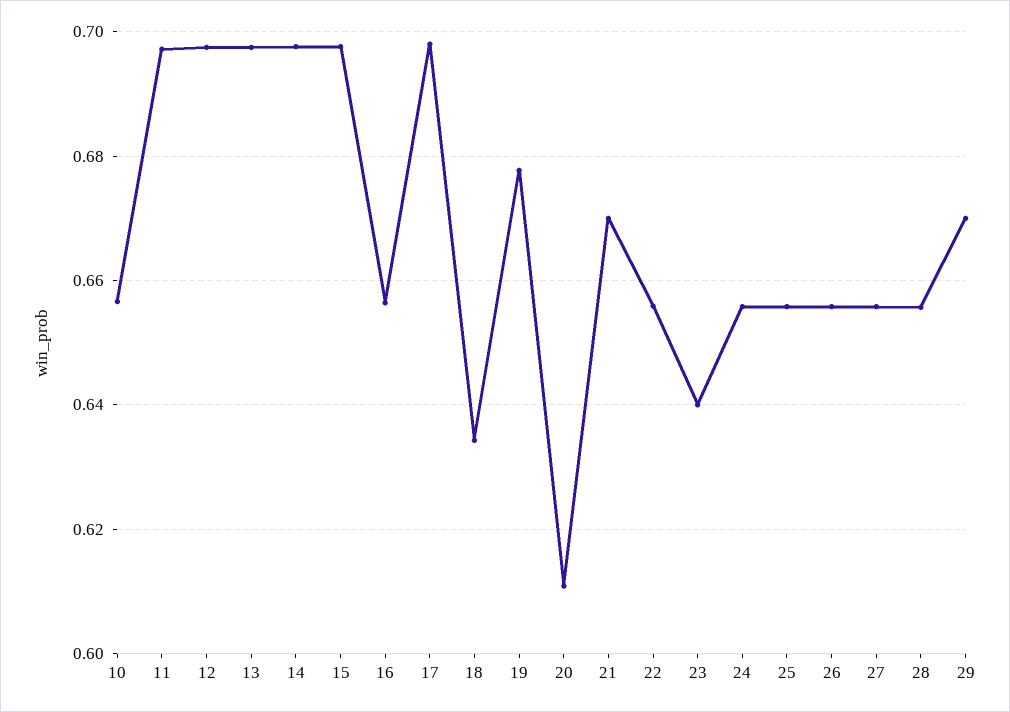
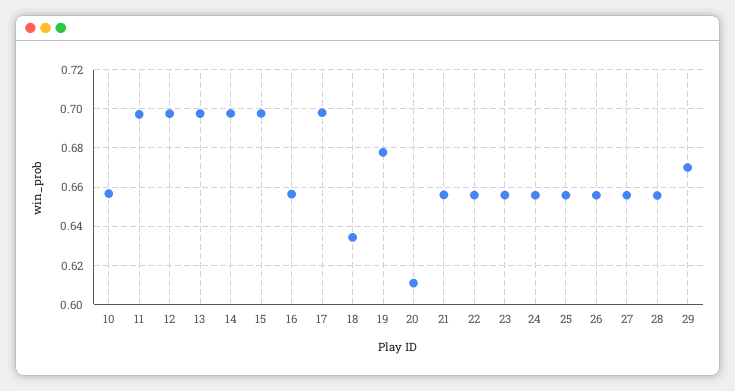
21: 0.67 -> 0.655
23: 0.64 -> 0.655

